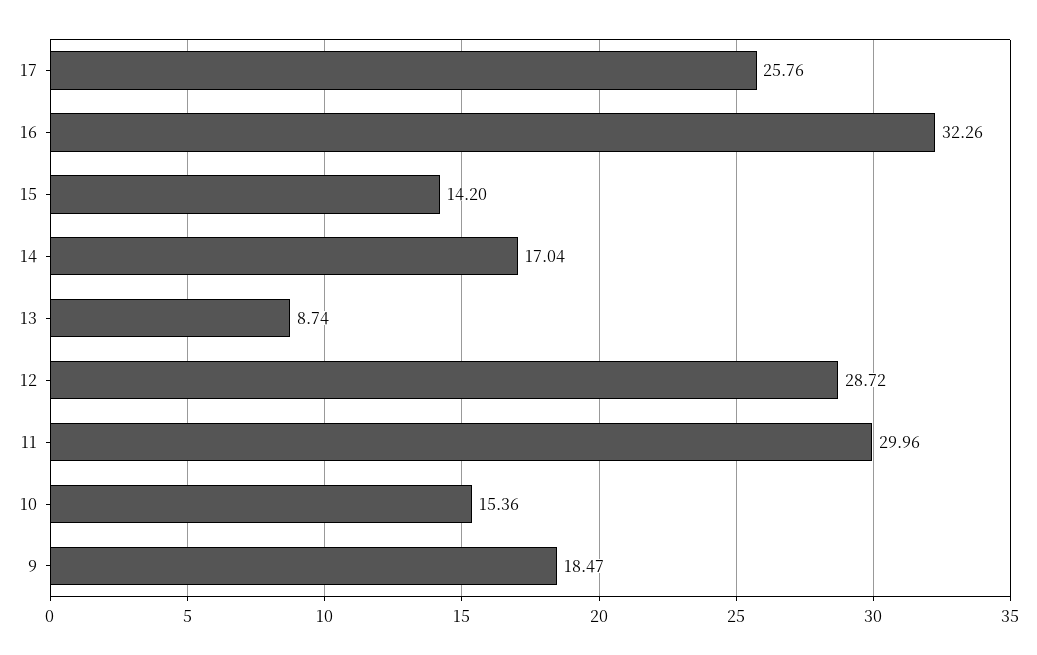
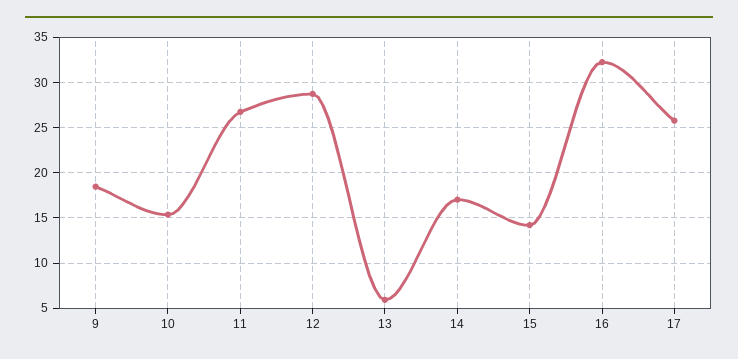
13: 8.74 -> 6
11: 29.96 -> 27

